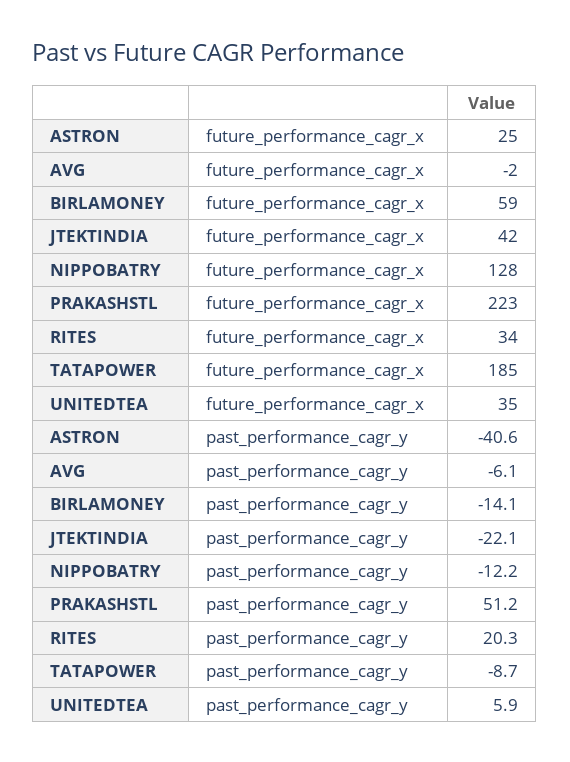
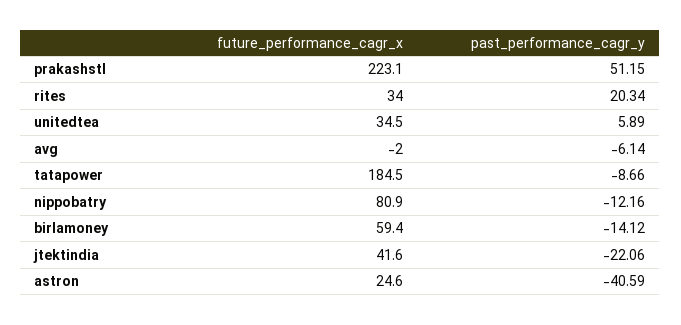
NIPPOBATRY, future_performance_cagr_x: 128 -> 80.9

